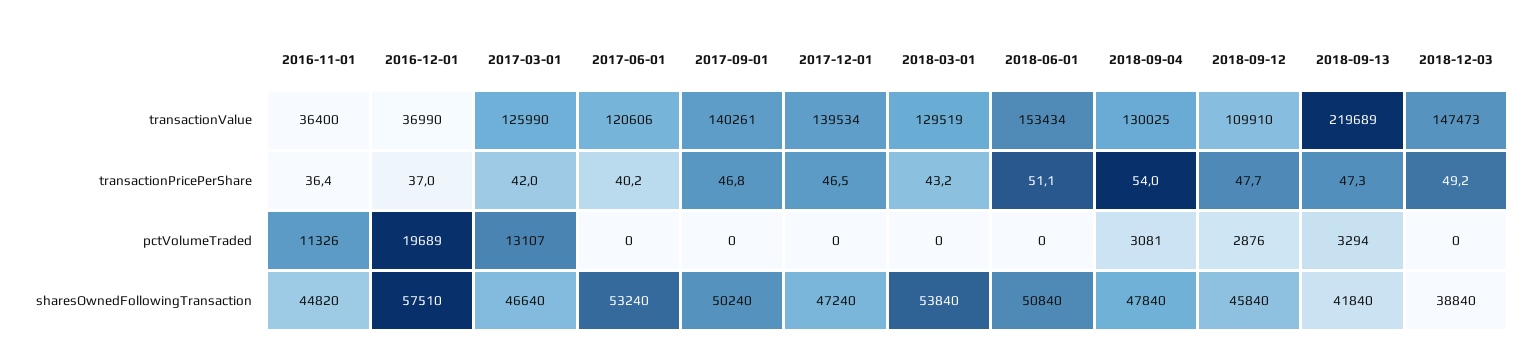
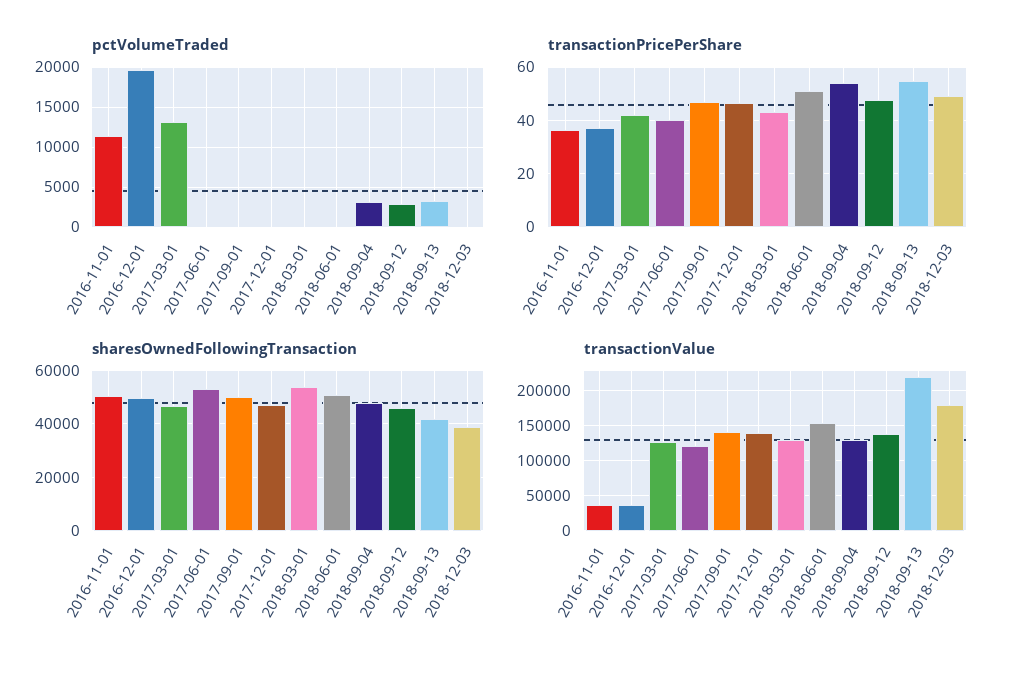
transactionValue, 2018-09-12: 109910 -> 140000
transactionValue, 2018-12-03: 147473 -> 180000
transactionPricePerShare, 2018-09-13: 47.3 -> 55
sharesOwnedFollowingTransaction, 2016-11-01: 44820 -> 50000
sharesOwnedFollowingTransaction, 2016-12-01: 57510 -> 50000

